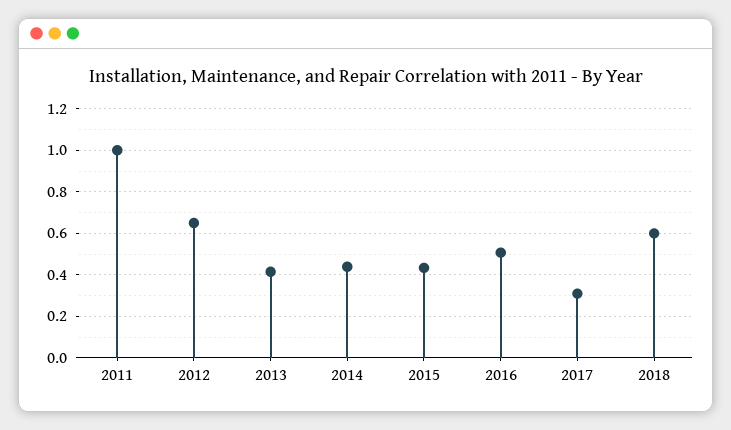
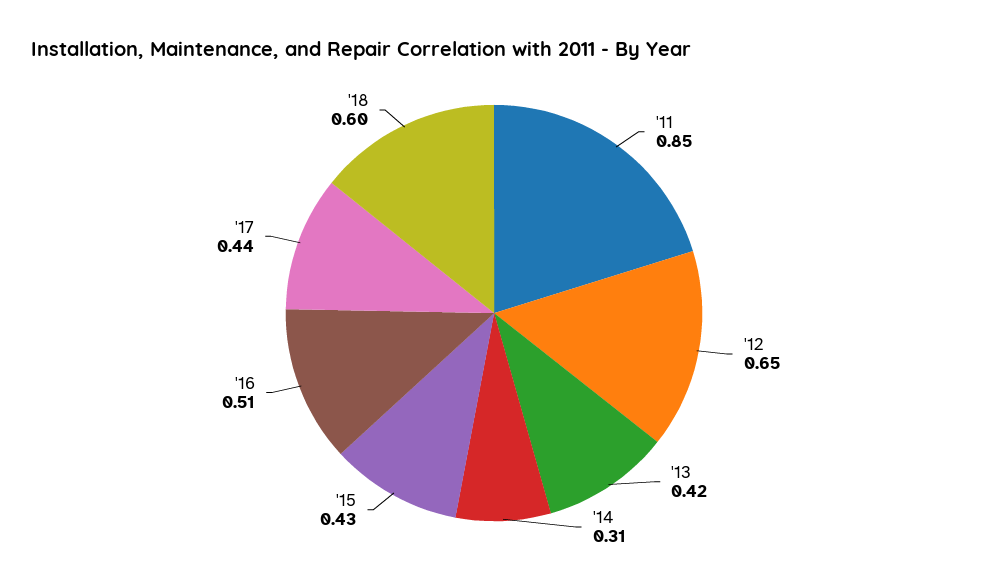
2011: 1 -> 0.85
2014: 0.45 -> 0.31
2017: 0.3 -> 0.44

